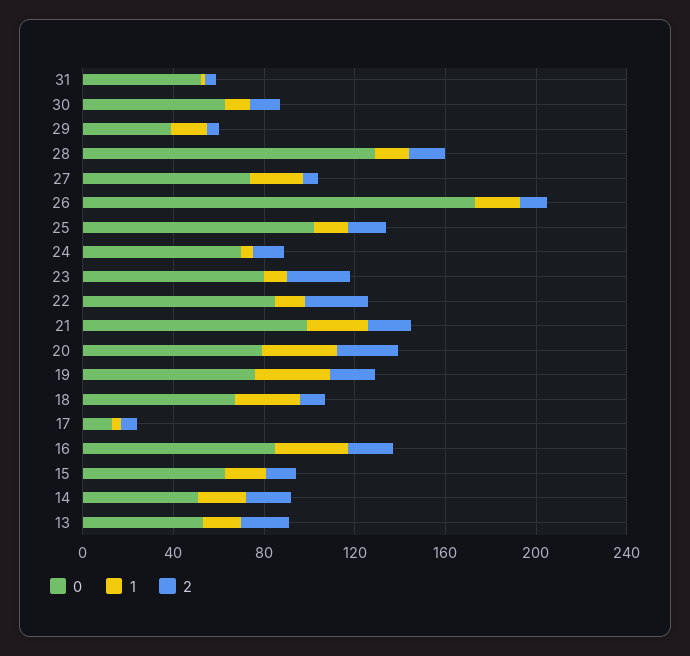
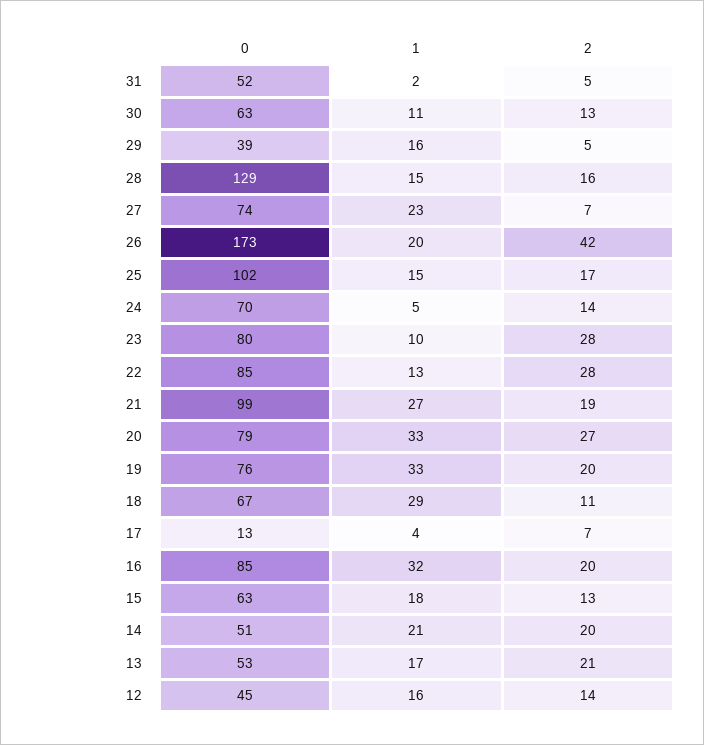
2, 26: 10 -> 42
0, 12: none -> 45
1, 12: none -> 16
2, 12: none -> 14

